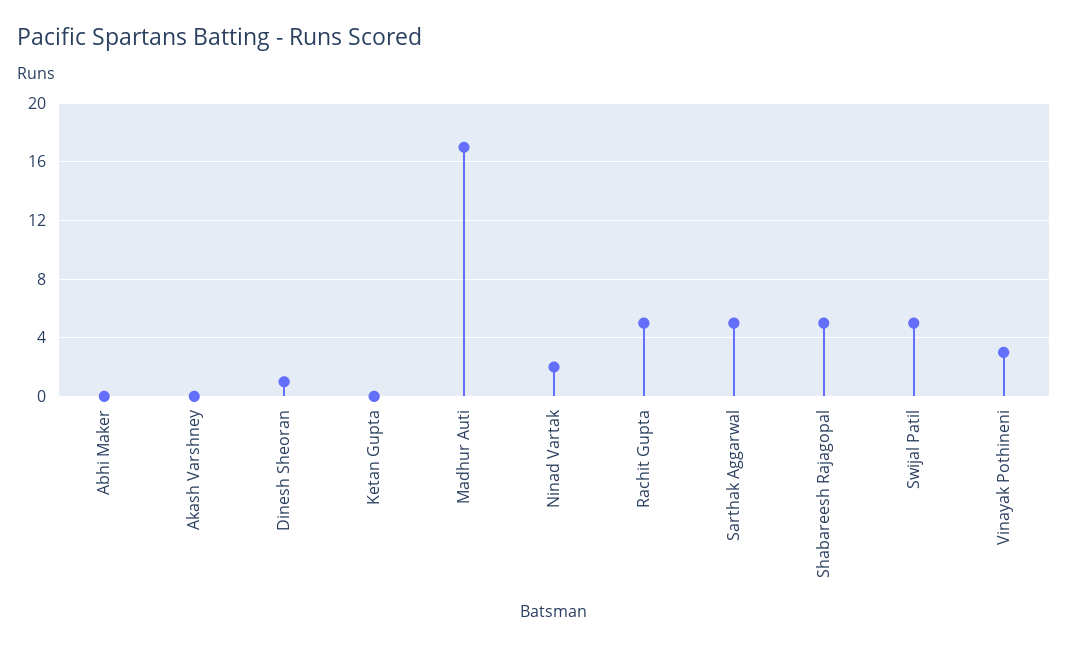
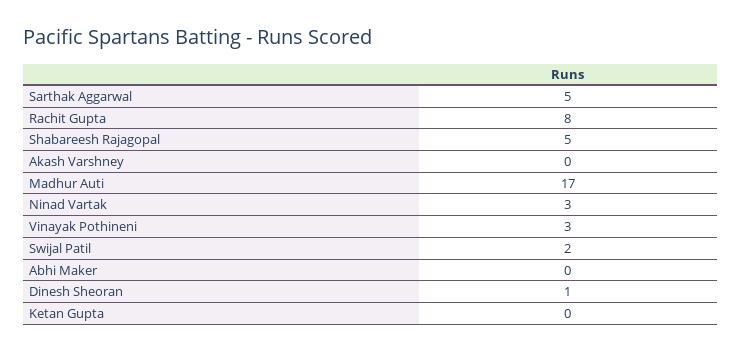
Ninad Vartak: 2 -> 3
Rachit Gupta: 5 -> 8
Swijal Patil: 5 -> 2

